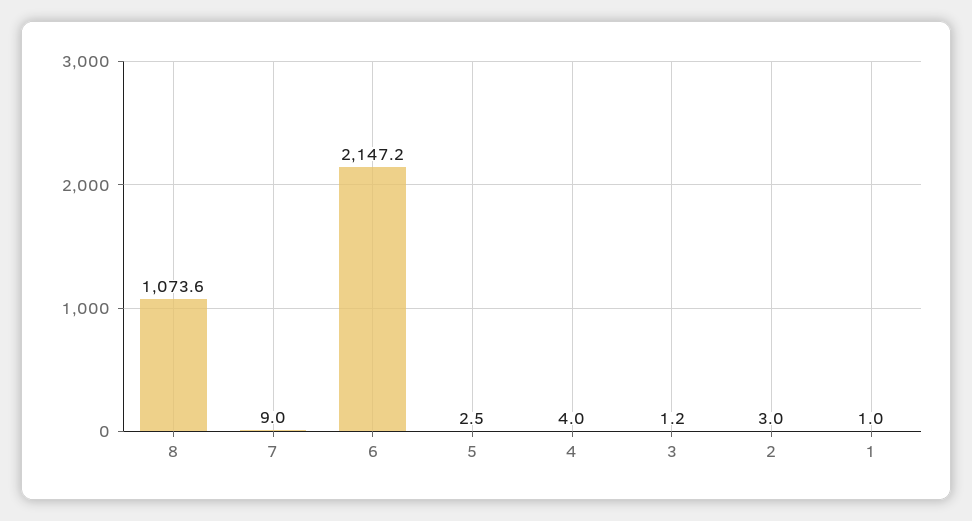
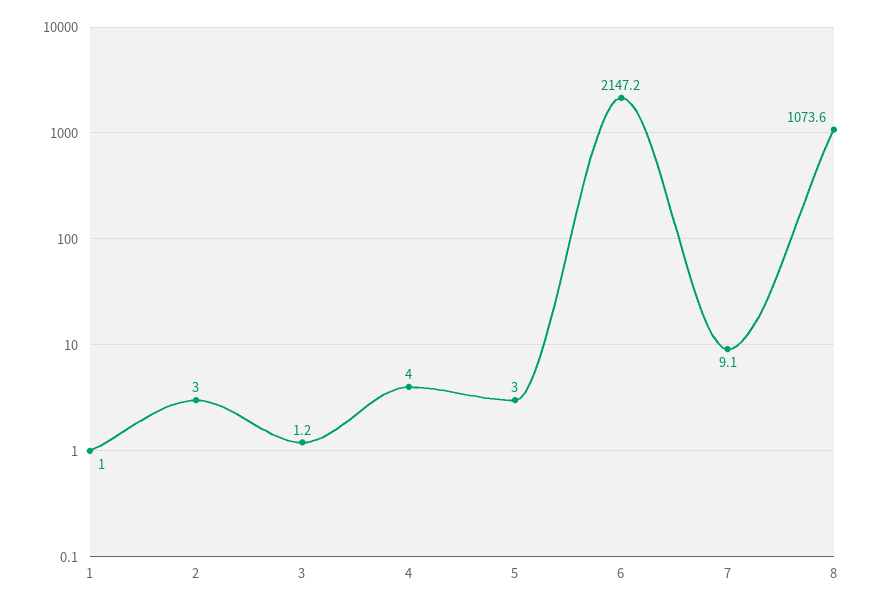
7: 9 -> 9.1
5: 2.5 -> 3

